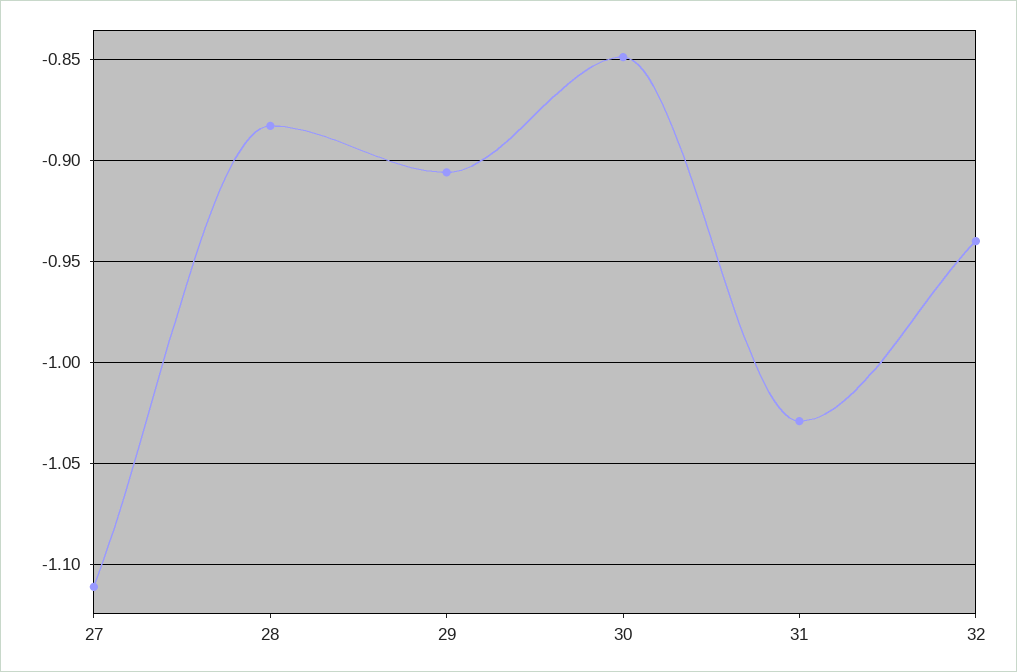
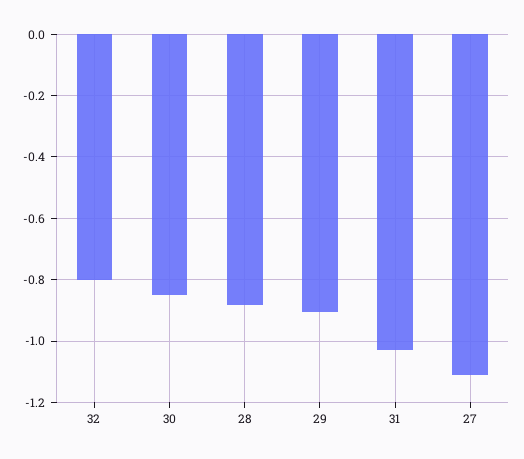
32: -0.94 -> -0.8

